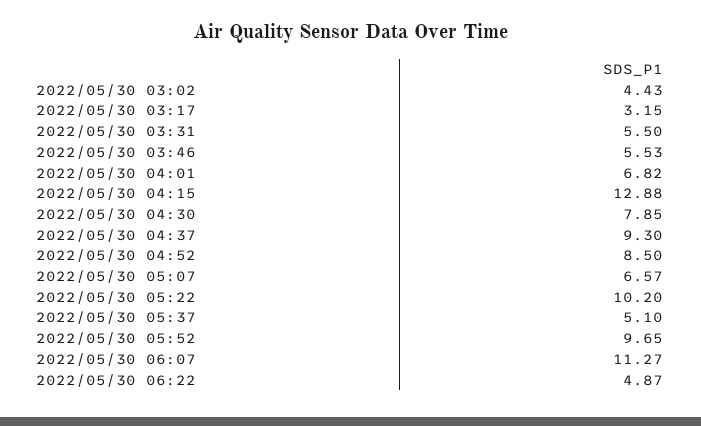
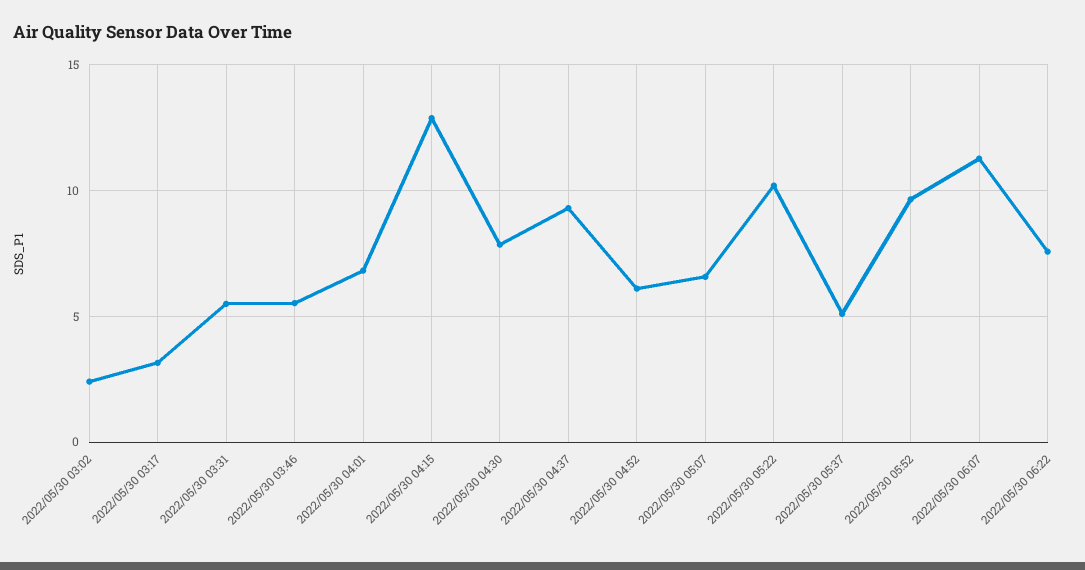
2022/05/30 03:02: 4.43 -> 2.5
2022/05/30 04:52: 8.5 -> 6
2022/05/30 06:22: 4.87 -> 7.5

